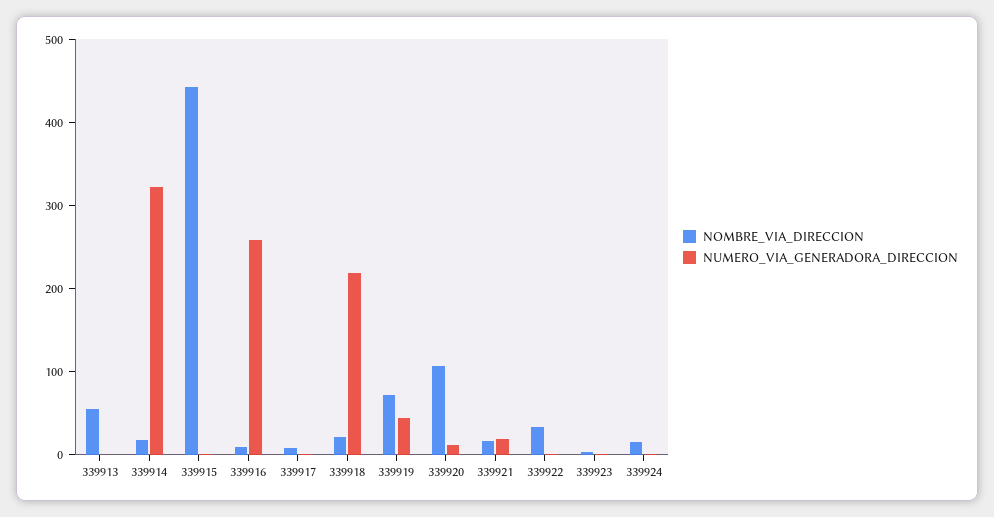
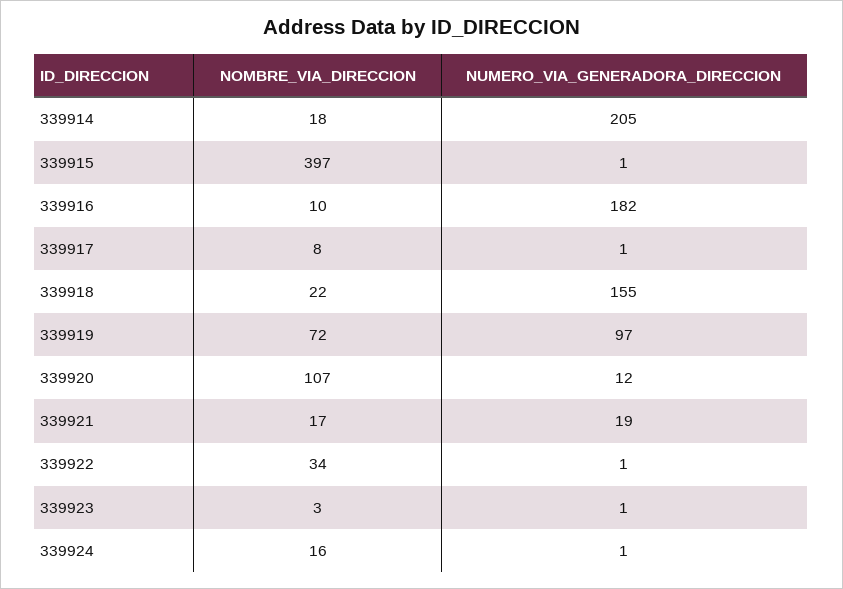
NOMBRE_VIA_DIRECCION, 339913: 60 -> none
NUMERO_VIA_GENERADORA_DIRECCION, 339913: 0 -> none
NUMERO_VIA_GENERADORA_DIRECCION, 339914: 320 -> 205
NOMBRE_VIA_DIRECCION, 339915: 440 -> 397
NUMERO_VIA_GENERADORA_DIRECCION, 339916: 260 -> 182
NUMERO_VIA_GENERADORA_DIRECCION, 339918: 220 -> 155
NUMERO_VIA_GENERADORA_DIRECCION, 339919: 40 -> 97

